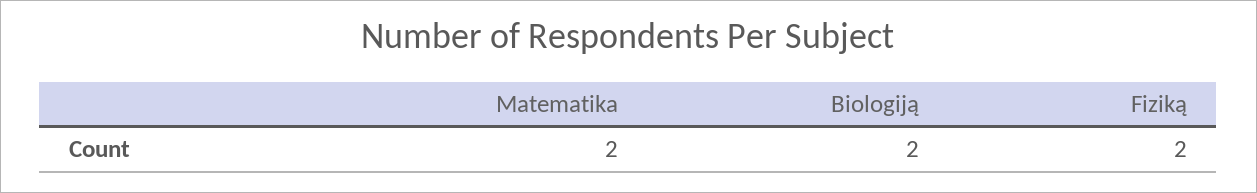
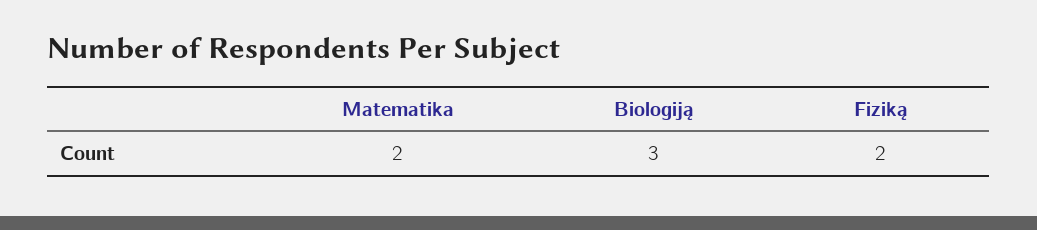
Biologiją: 2 -> 3

